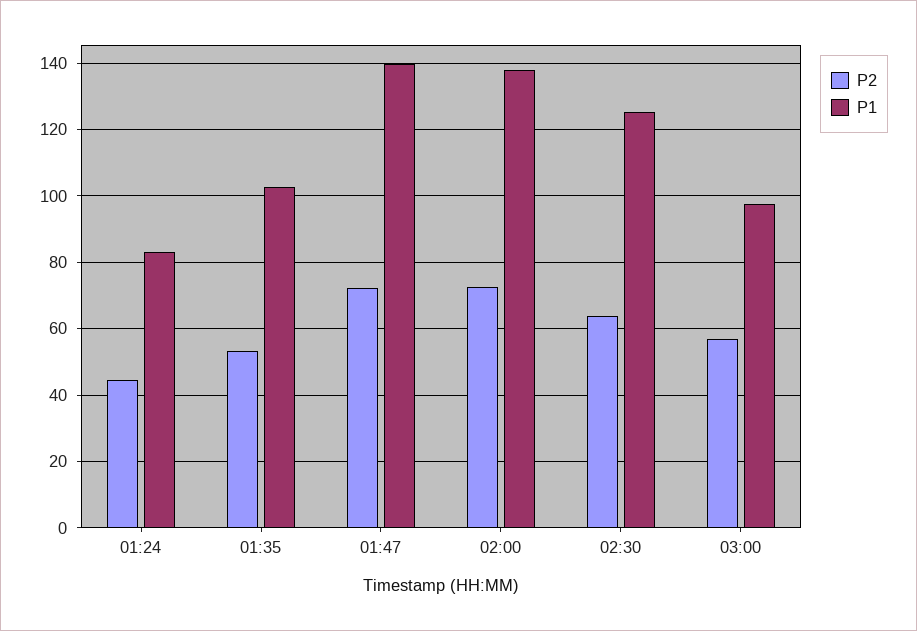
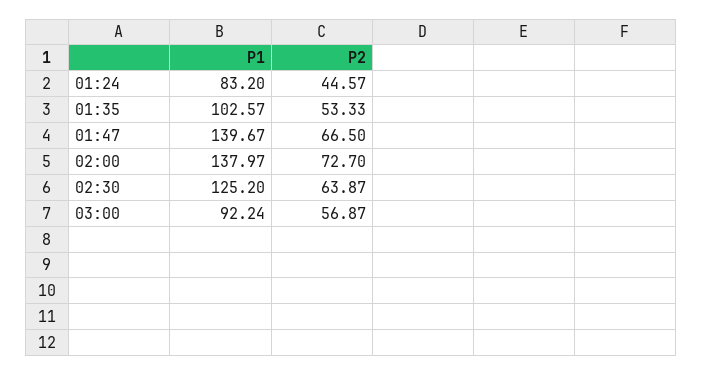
P2, 01:47: 72 -> 66.5
P1, 03:00: 98 -> 92.24

